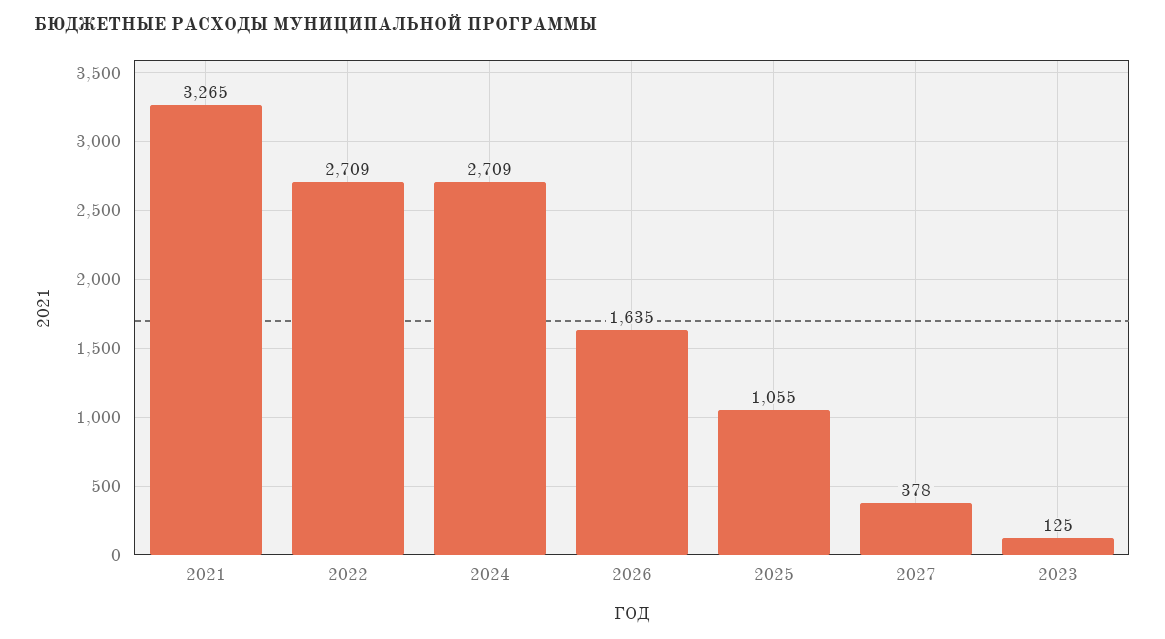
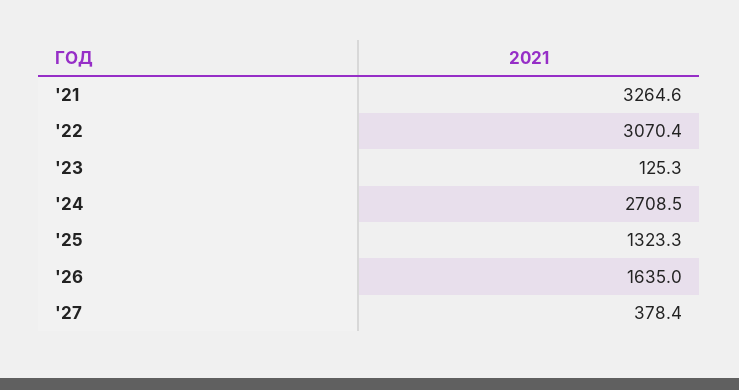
2022: 2709 -> 3070.4
2025: 1055 -> 1323.3

